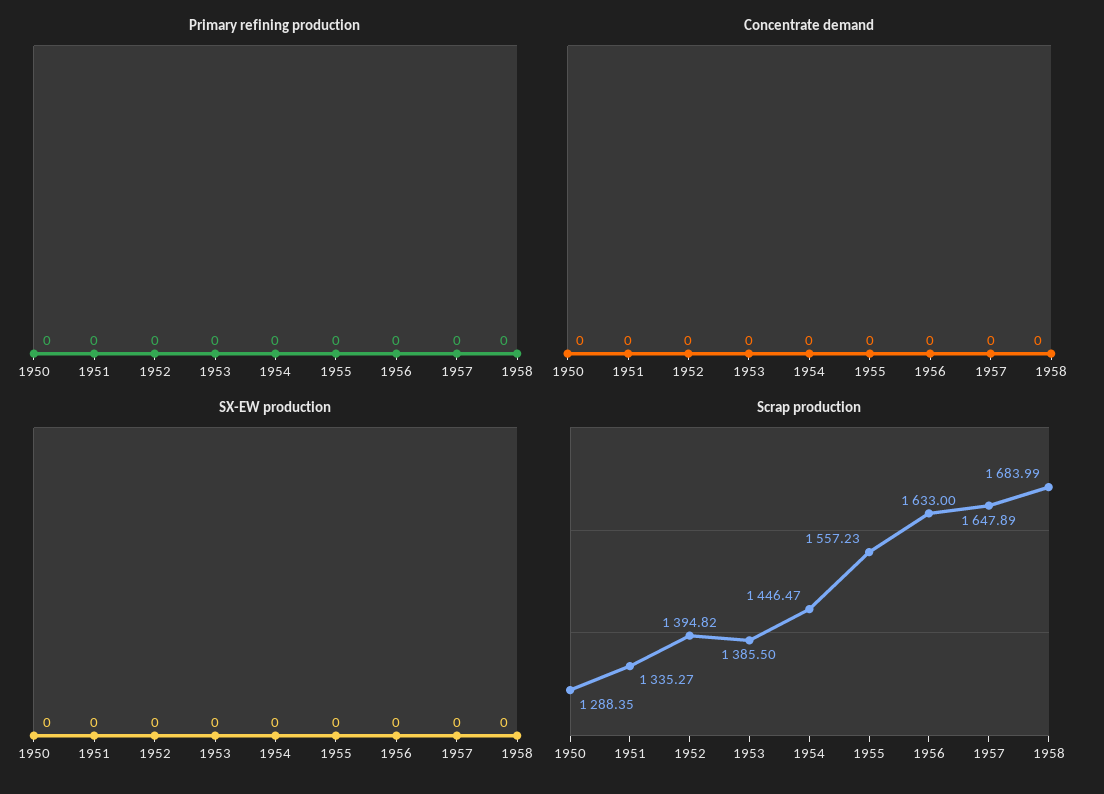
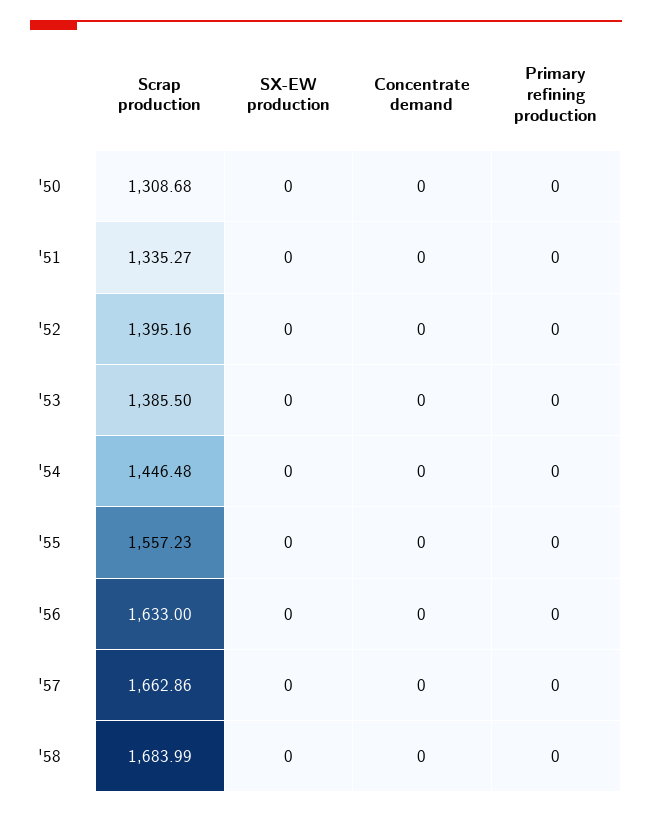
Scrap production, 1950: 1288.35 -> 1308.68
Scrap production, 1952: 1394.82 -> 1395.16
Scrap production, 1954: 1446.47 -> 1446.48
Scrap production, 1957: 1647.89 -> 1662.86

